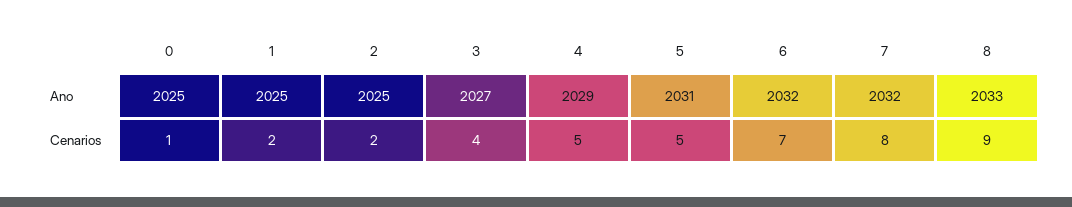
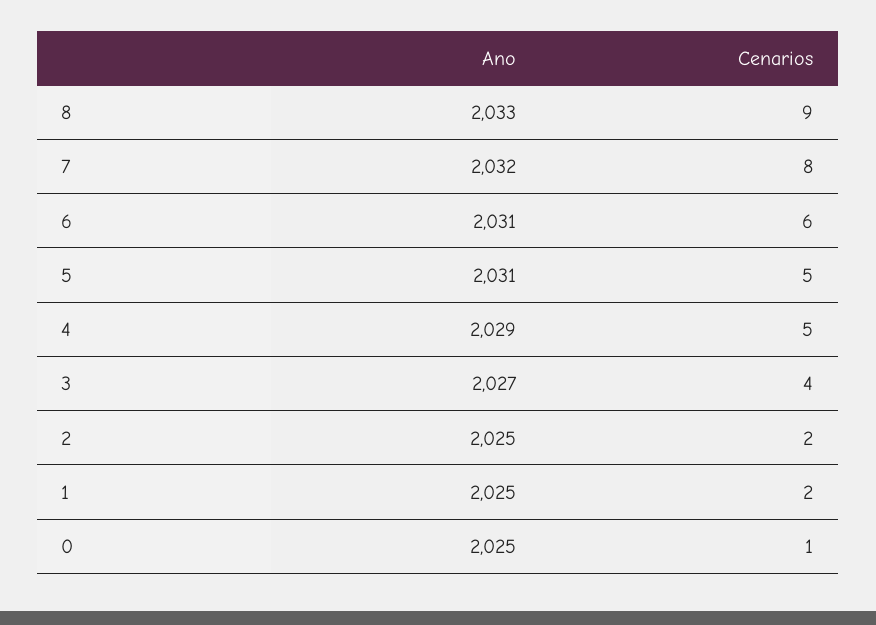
6, Ano: 2032 -> 2031
6, Cenarios: 7 -> 6

